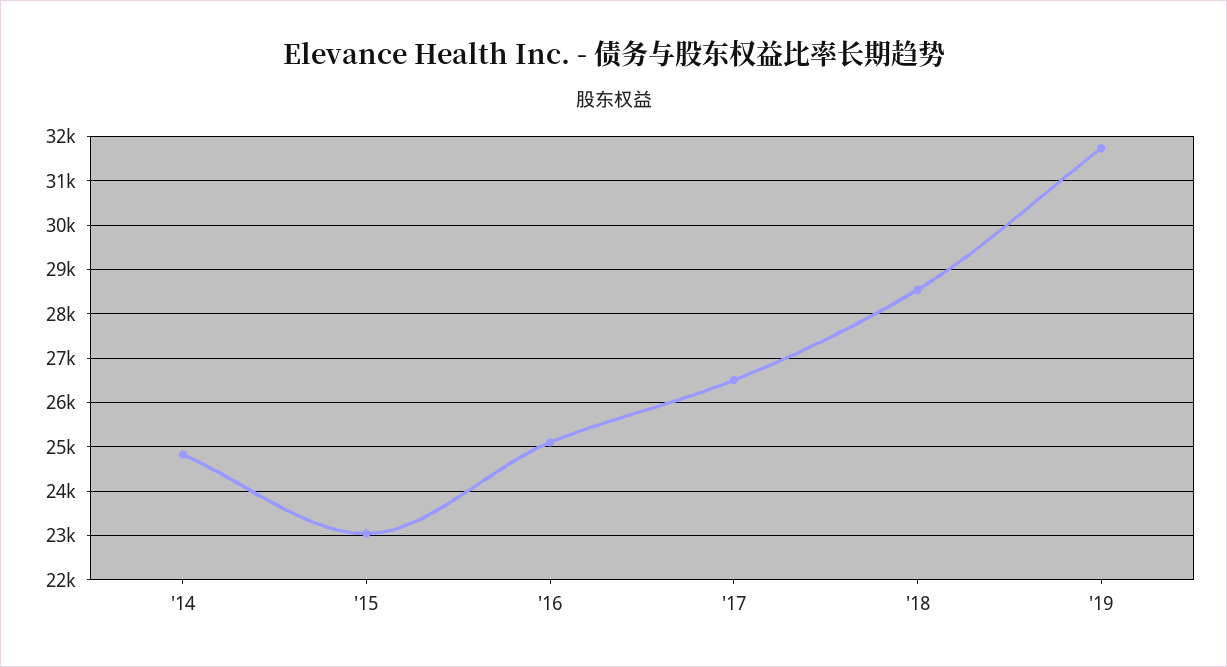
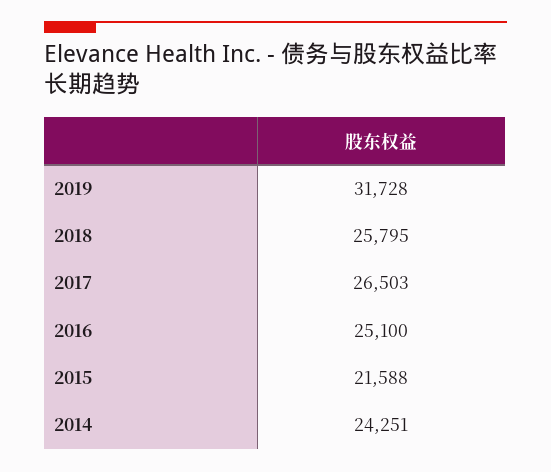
'14: 24800 -> 24251
'15: 23000 -> 21588
'18: 28600 -> 25795

